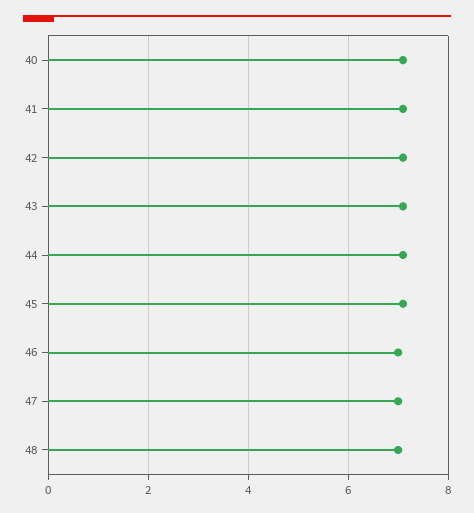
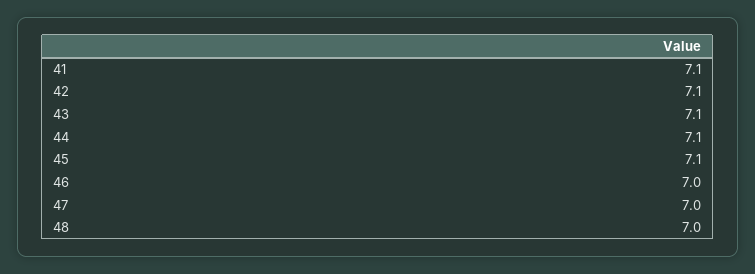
40: 7 -> none

